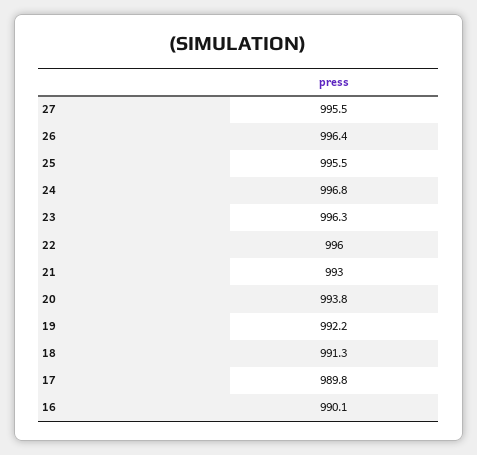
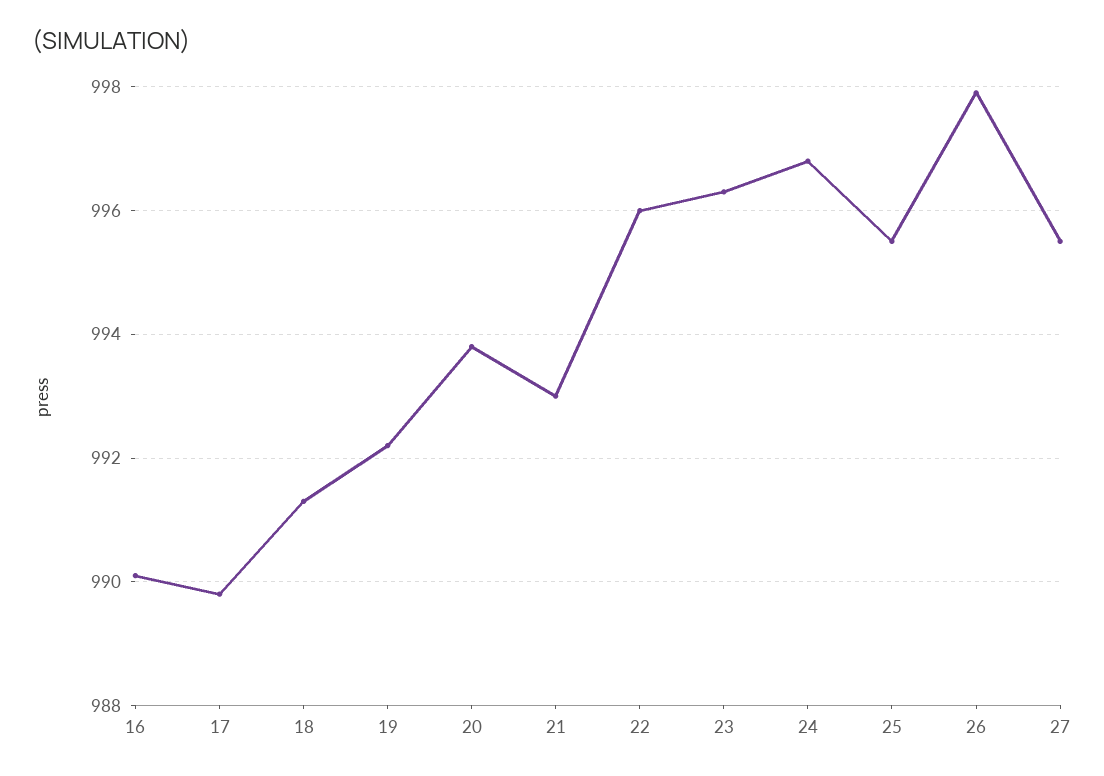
26: 996.4 -> 998

